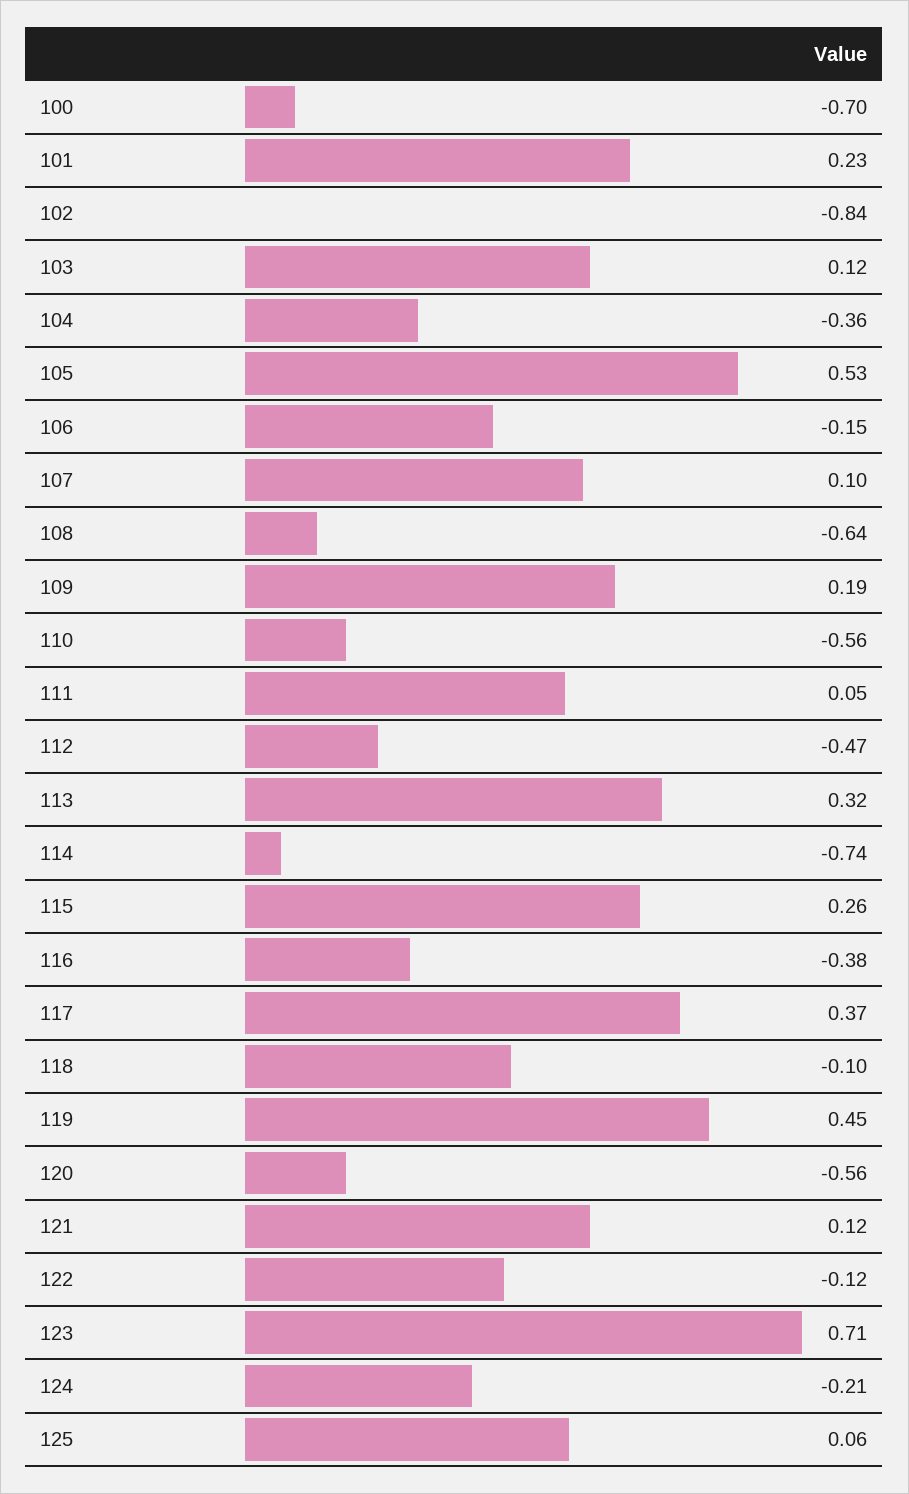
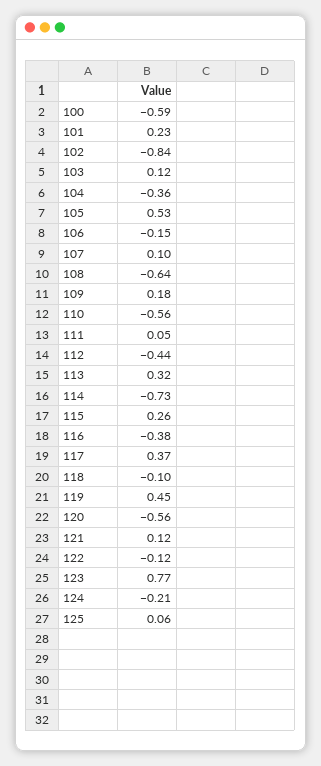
100: -0.7 -> -0.59
109: 0.19 -> 0.18
112: -0.47 -> -0.44
114: -0.74 -> -0.73
123: 0.71 -> 0.77

